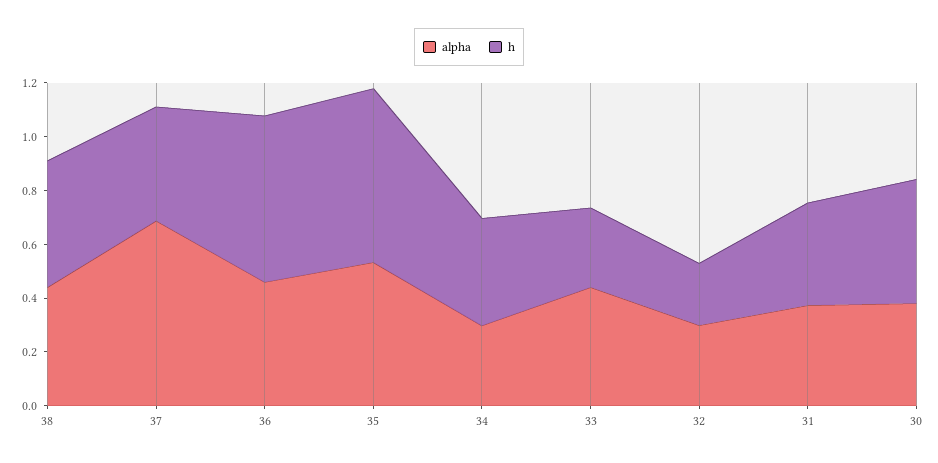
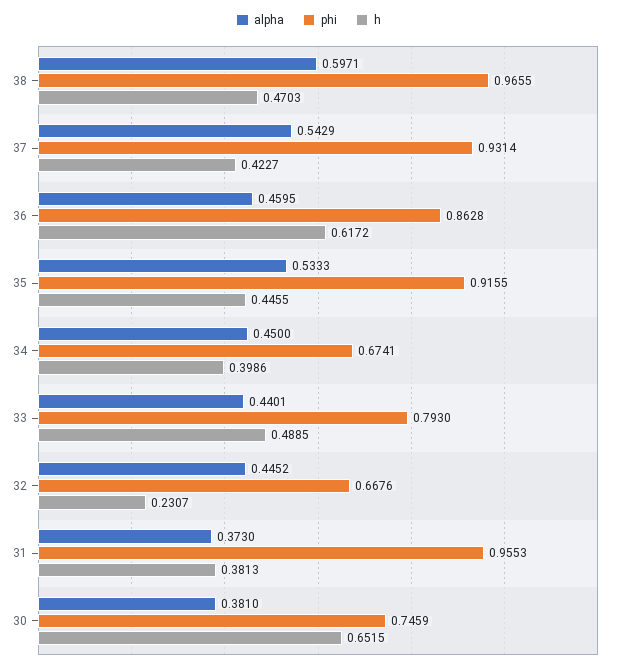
alpha, 38: 0.45 -> 0.5971
alpha, 37: 0.7 -> 0.5429
h, 35: 0.65 -> 0.4455
alpha, 34: 0.3 -> 0.45
h, 33: 0.3 -> 0.4885
alpha, 32: 0.3 -> 0.4452
h, 30: 0.45 -> 0.6515
phi, 38: none -> 0.9655
phi, 37: none -> 0.9314
phi, 36: none -> 0.8628
phi, 35: none -> 0.9155
phi, 34: none -> 0.6741
phi, 33: none -> 0.793
phi, 32: none -> 0.6676
phi, 31: none -> 0.9553
phi, 30: none -> 0.7459

